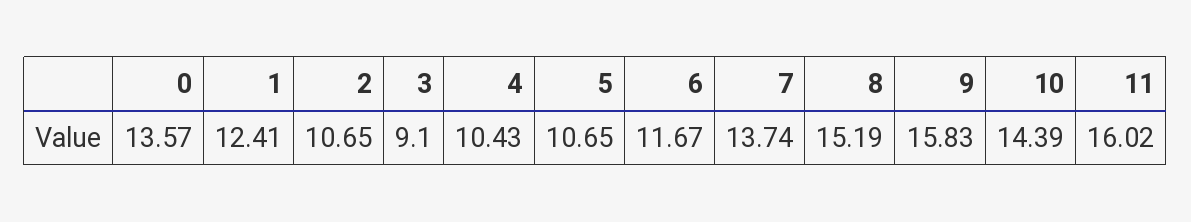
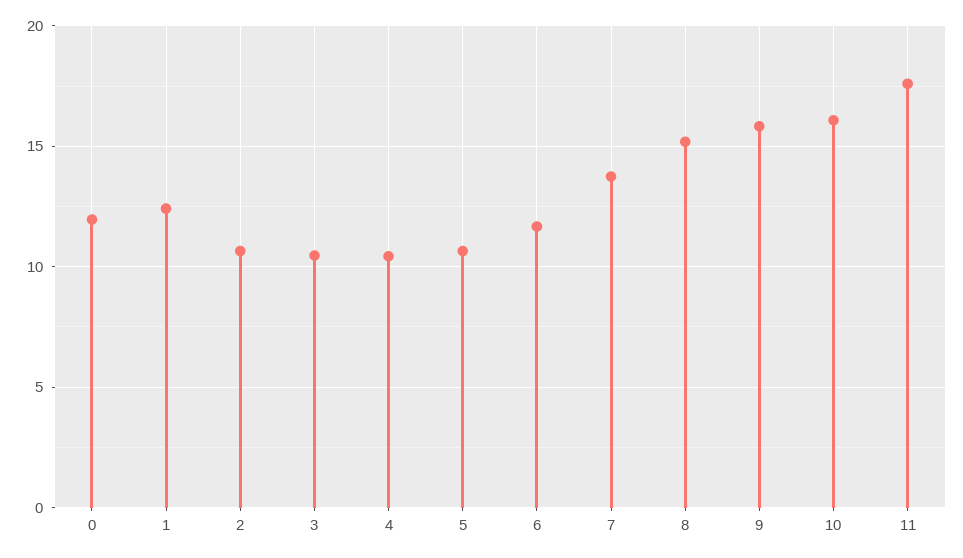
0: 13.57 -> 12
3: 9.1 -> 10.5
10: 14.39 -> 16
11: 16.02 -> 17.5

